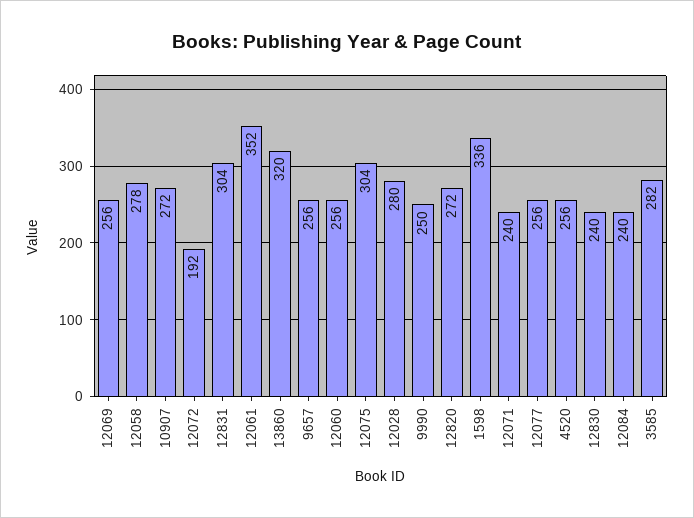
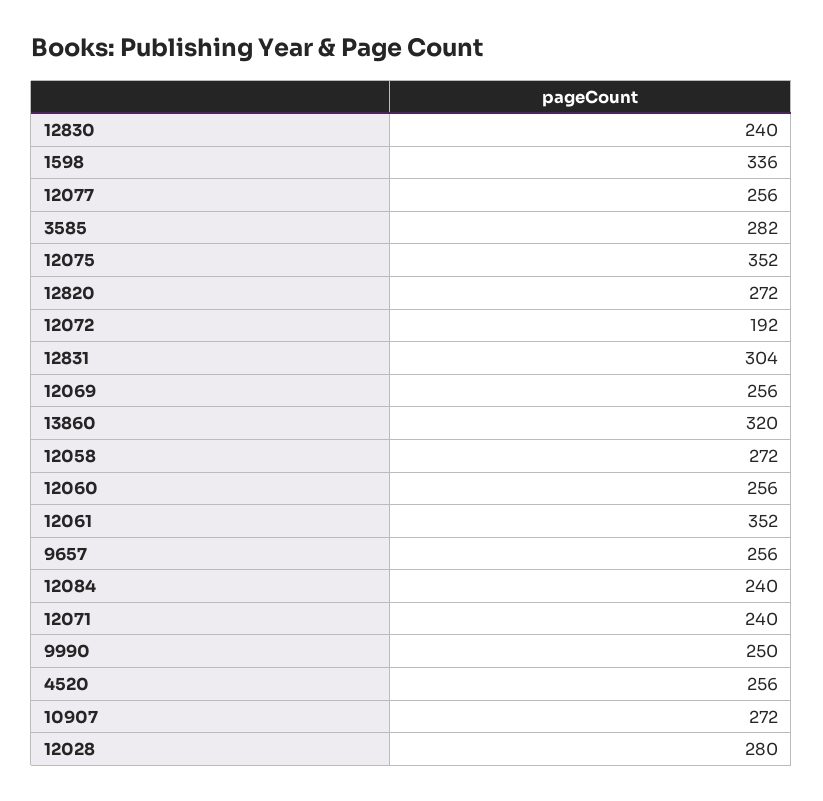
12058: 278 -> 272
12075: 304 -> 352

